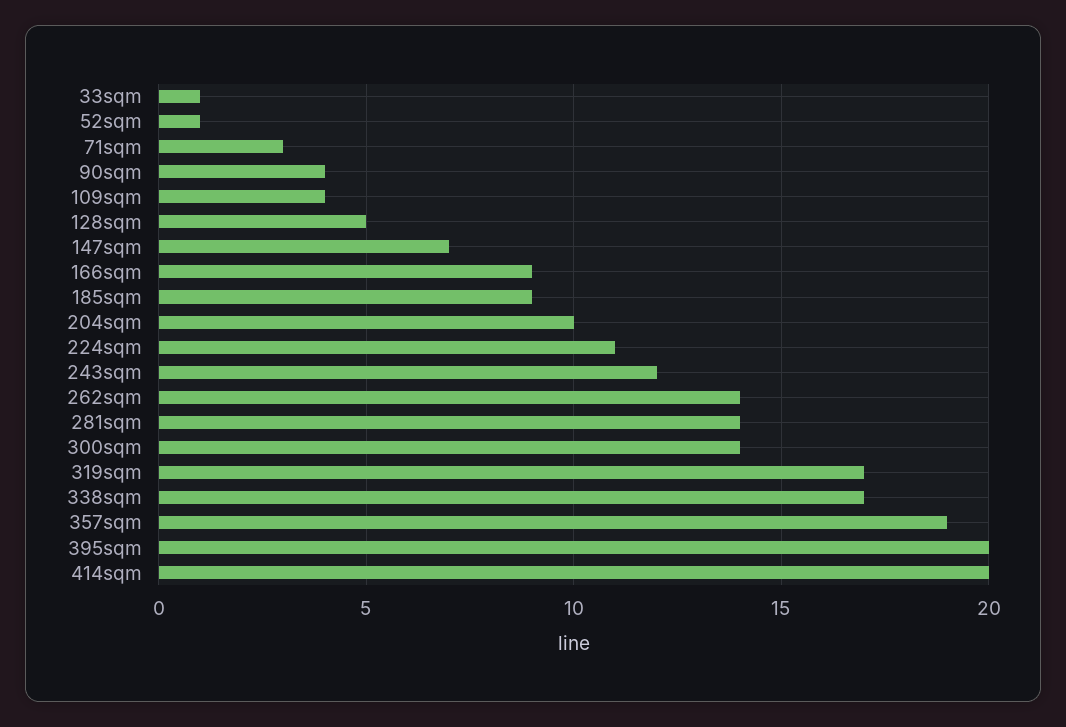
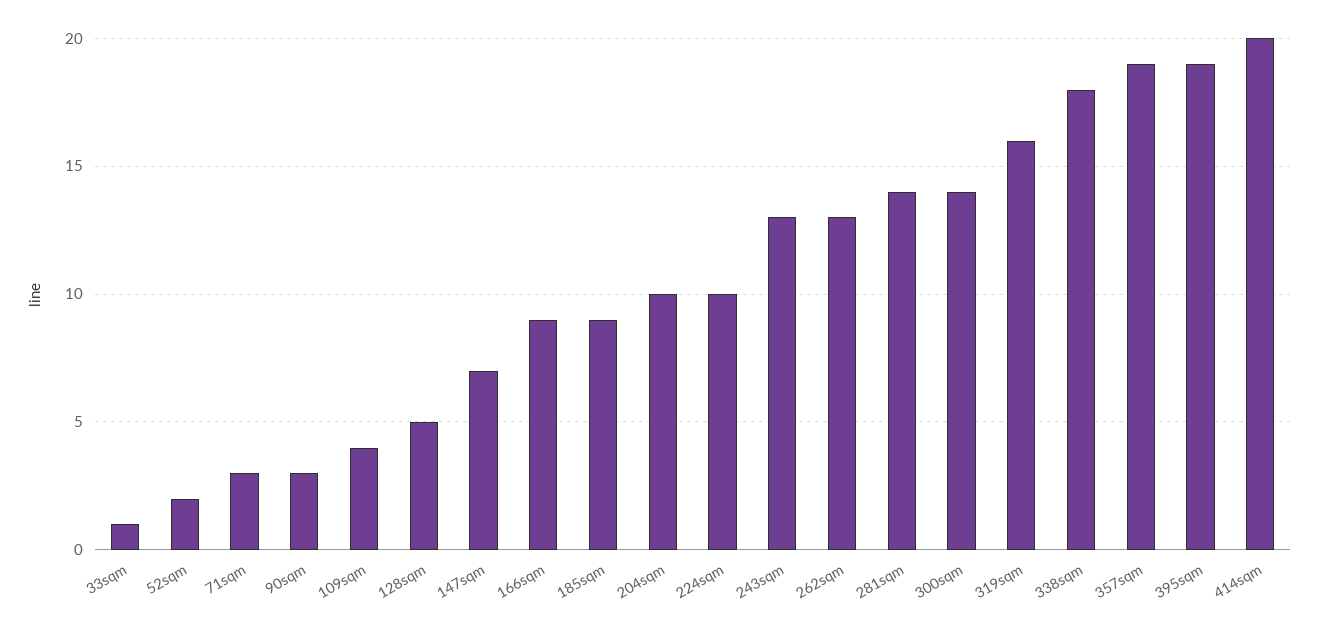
52sqm: 1 -> 2
90sqm: 4 -> 3
224sqm: 11 -> 10
243sqm: 12 -> 13
262sqm: 14 -> 13
319sqm: 17 -> 16
338sqm: 17 -> 18
395sqm: 20 -> 19

